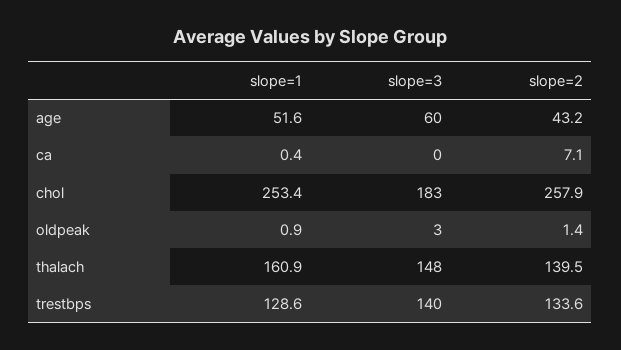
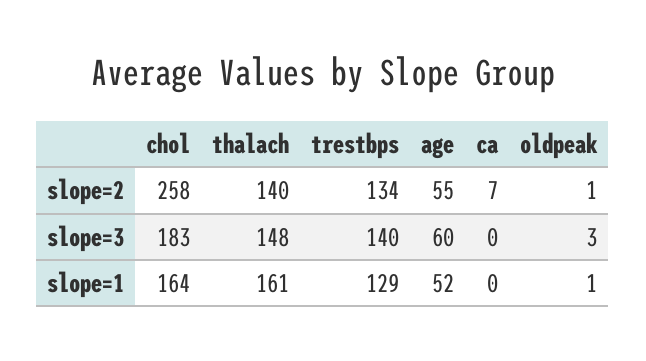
slope=2, age: 43.2 -> 55
slope=1, chol: 253.4 -> 164

